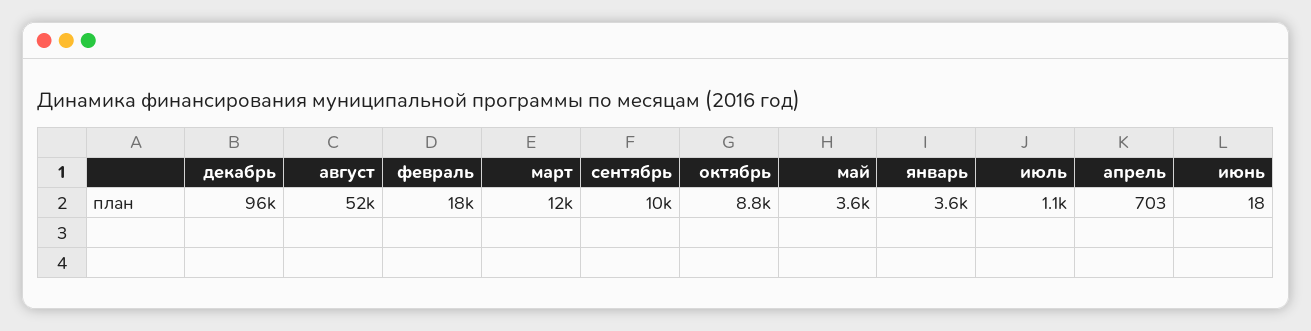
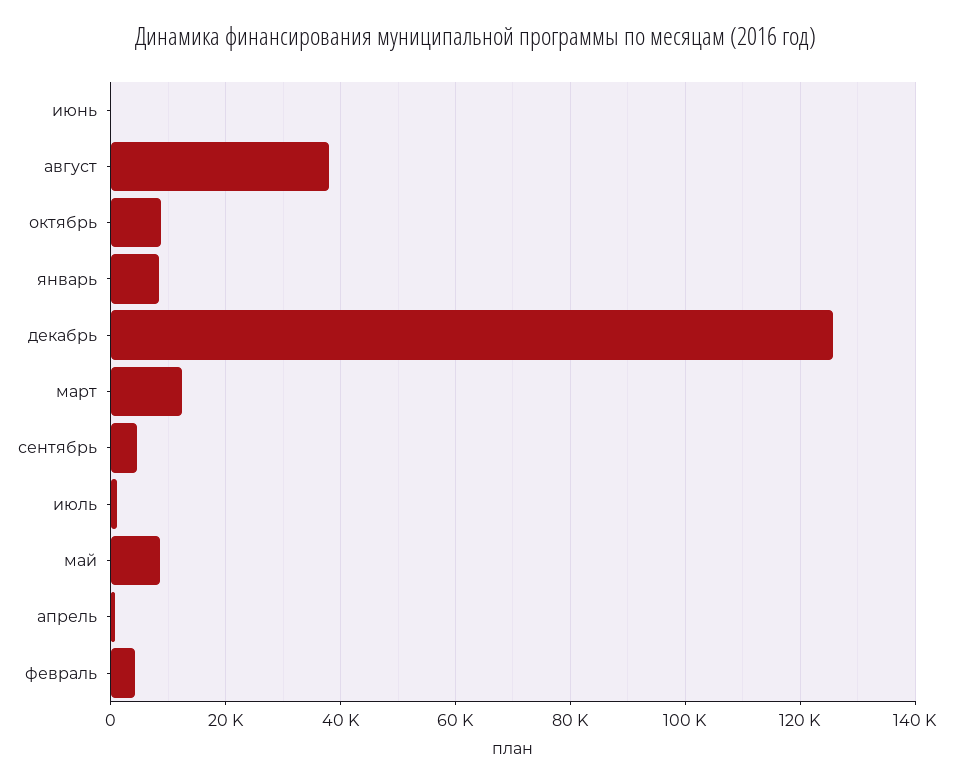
декабрь: 96000 -> 126000
август: 52000 -> 38000
февраль: 18000 -> 4000
сентябрь: 10000 -> 4000
май: 3600 -> 8000
январь: 3600 -> 8000

